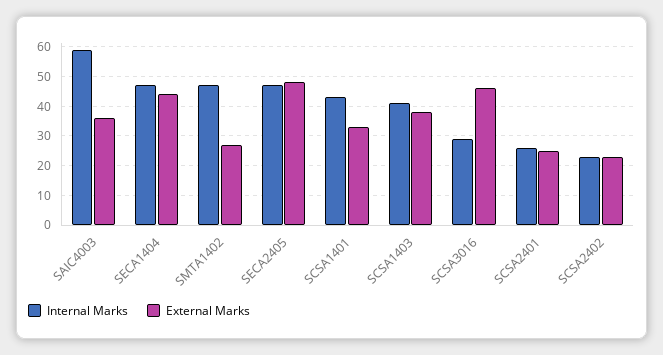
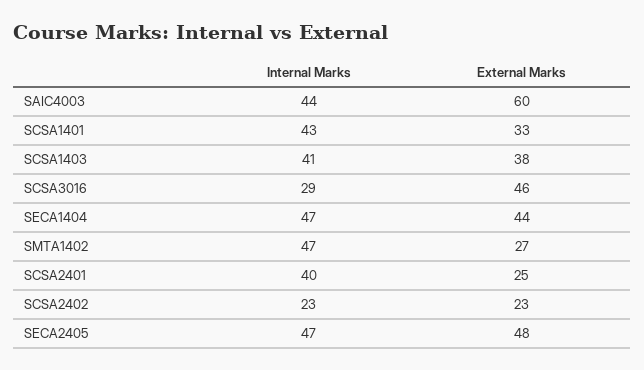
Internal Marks, SAIC4003: 60 -> 44
External Marks, SAIC4003: 35 -> 60
Internal Marks, SCSA2401: 25 -> 40

